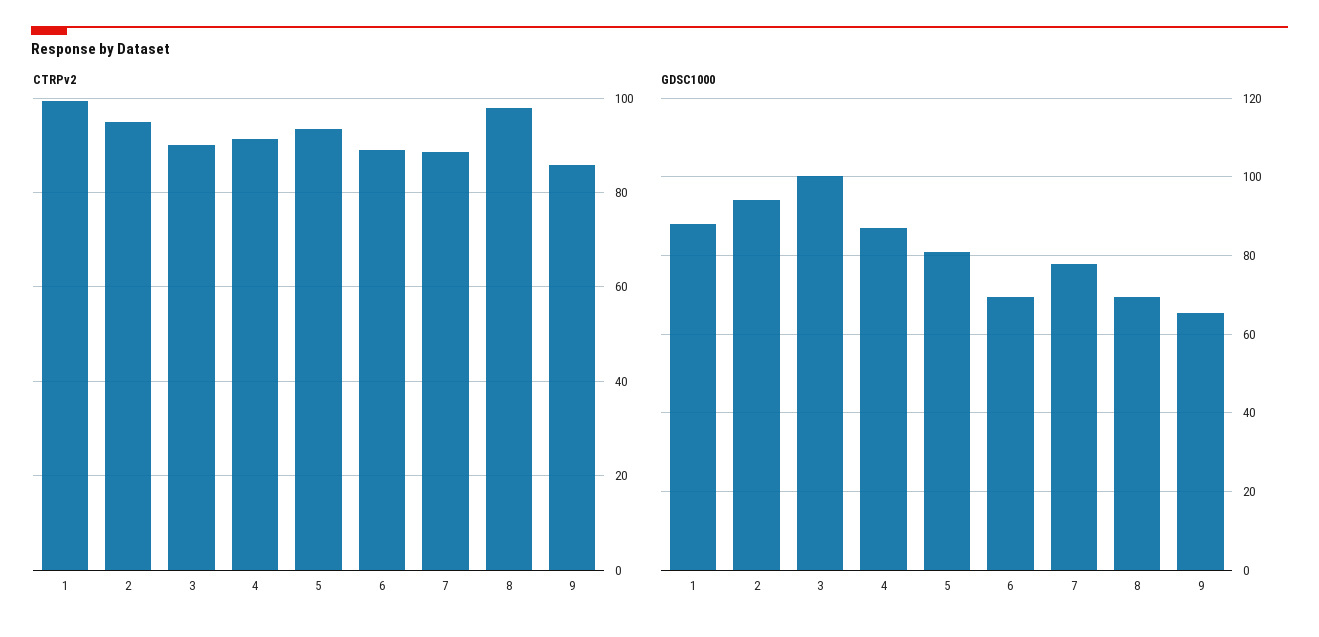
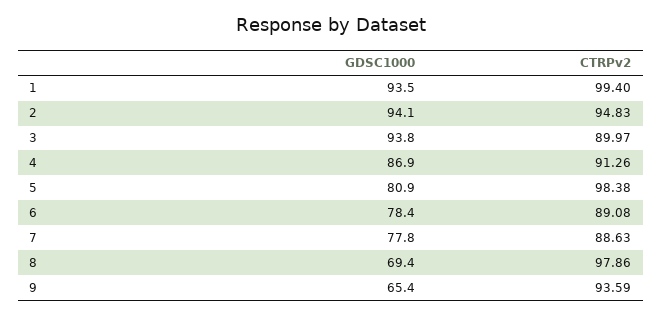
CTRPv2, 5: 94 -> 98.38
CTRPv2, 9: 86 -> 93.59
GDSC1000, 1: 88 -> 93.5
GDSC1000, 3: 100 -> 93.8
GDSC1000, 6: 70 -> 78.4

